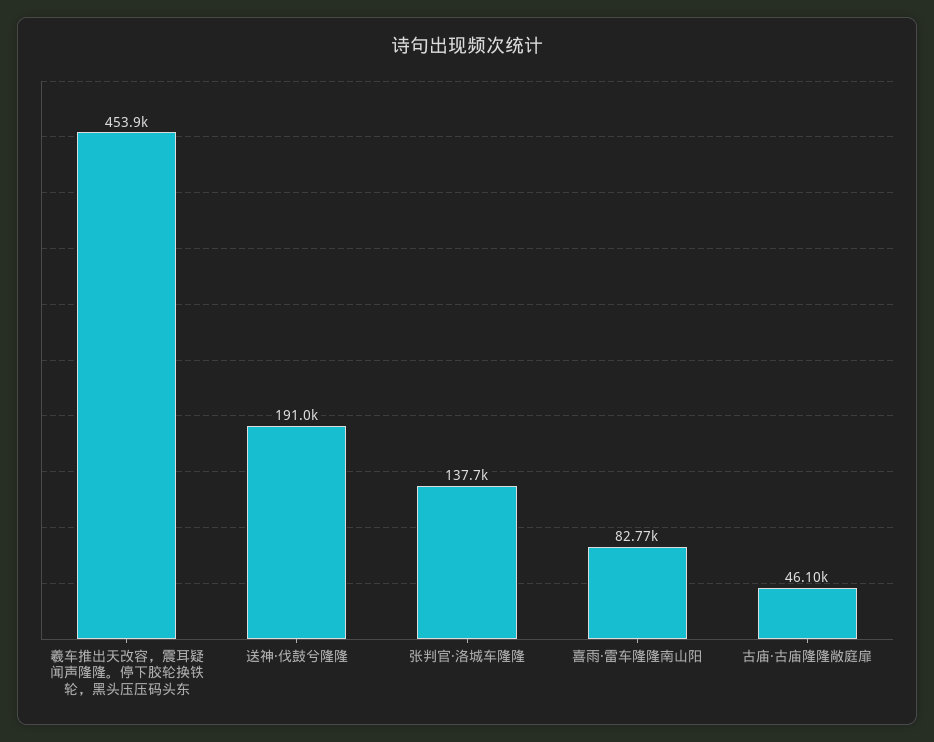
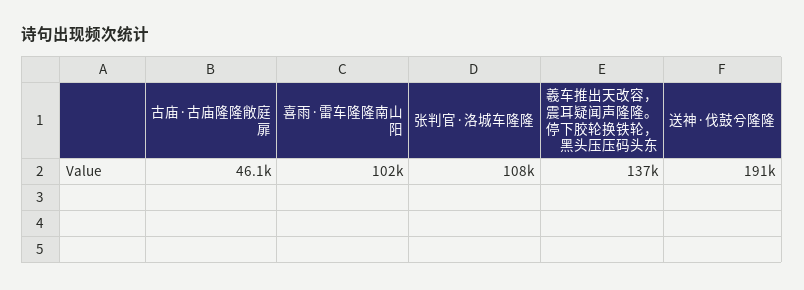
羲车推出天改容，震耳疑闻声隆隆。停下胶轮换铁轮，黑头压压码头东: 453900 -> 137000
张判官·洛城车隆隆: 137700 -> 108000
喜雨·雷车隆隆南山阳: 82770 -> 102000

